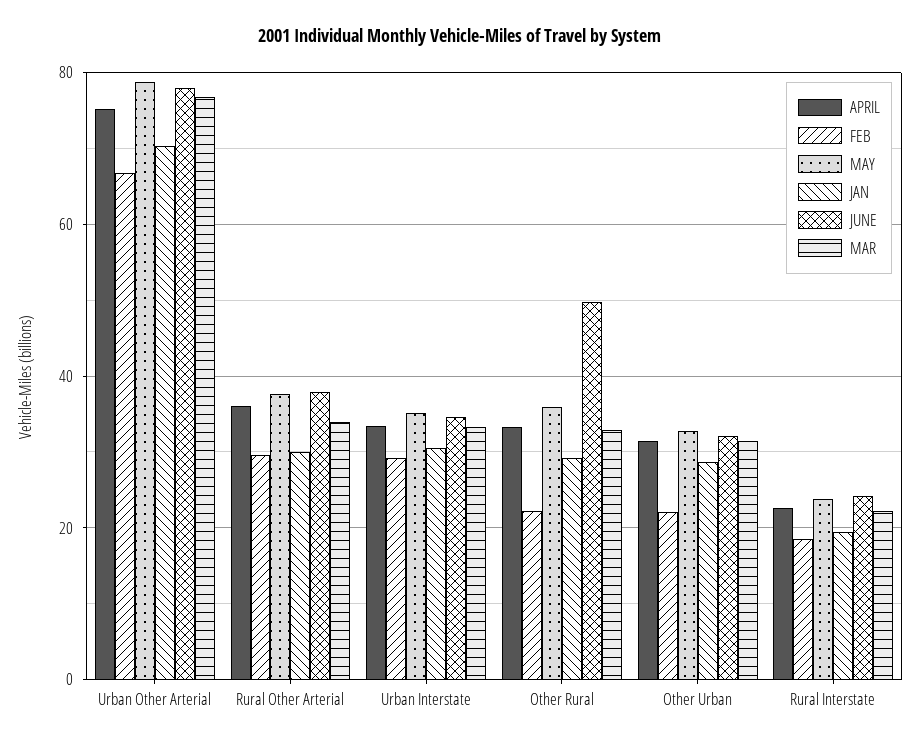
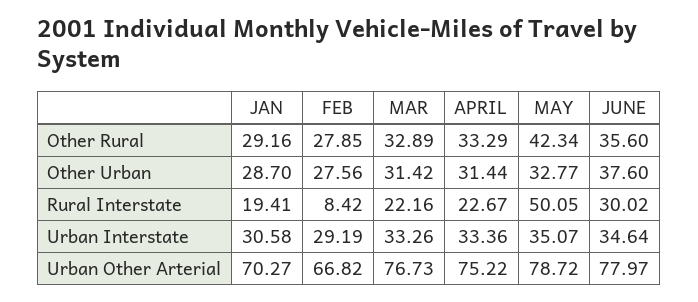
APRIL, Rural Other Arterial: 36 -> none
FEB, Rural Other Arterial: 30 -> none
MAY, Rural Other Arterial: 38 -> none
JAN, Rural Other Arterial: 30 -> none
JUNE, Rural Other Arterial: 38 -> none
MAR, Rural Other Arterial: 34 -> none
FEB, Other Rural: 22 -> 27.85
MAY, Other Rural: 36 -> 42.34
JUNE, Other Rural: 50 -> 35.6
FEB, Other Urban: 22 -> 27.56
JUNE, Other Urban: 32 -> 37.6
FEB, Rural Interstate: 18 -> 8.42
MAY, Rural Interstate: 24 -> 50.05
JUNE, Rural Interstate: 24 -> 30.02

